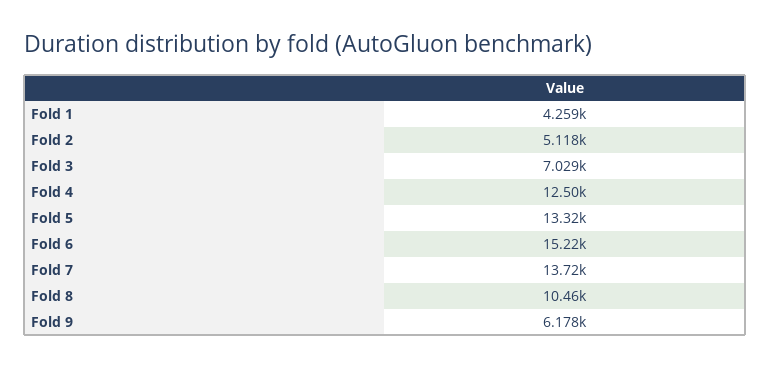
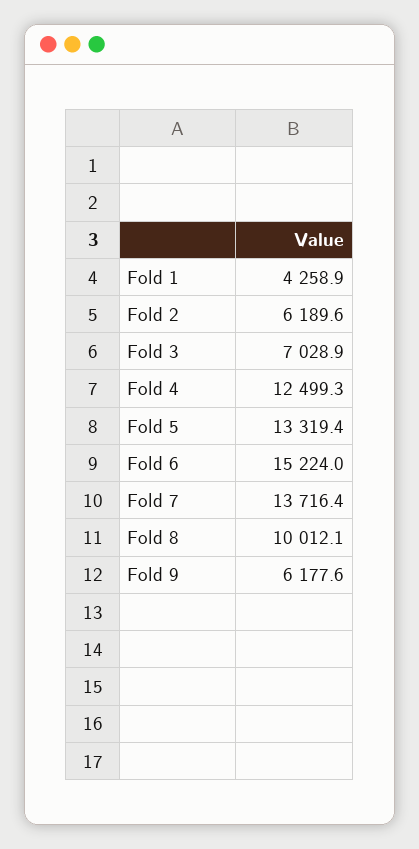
Fold 2: 5118 -> 6189.6
Fold 8: 10460 -> 10012.1

